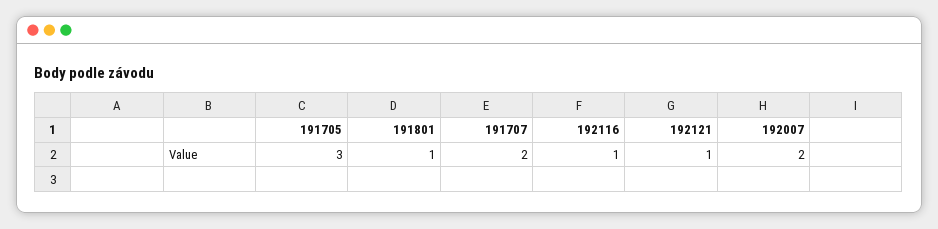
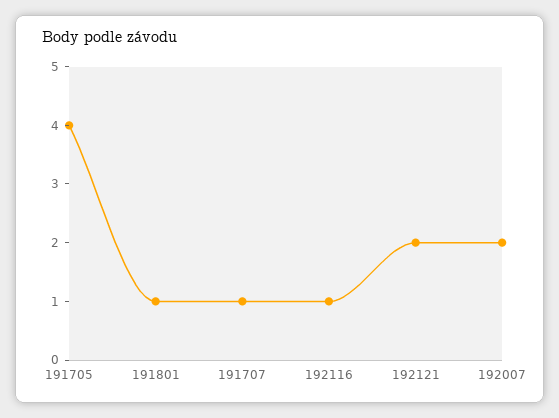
191705: 3 -> 4
191707: 2 -> 1
192121: 1 -> 2

